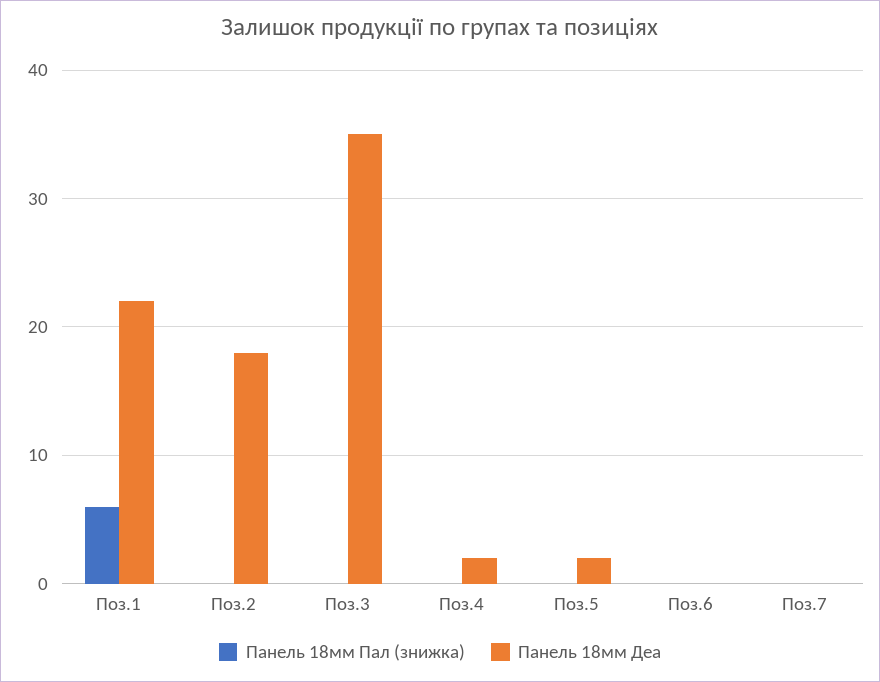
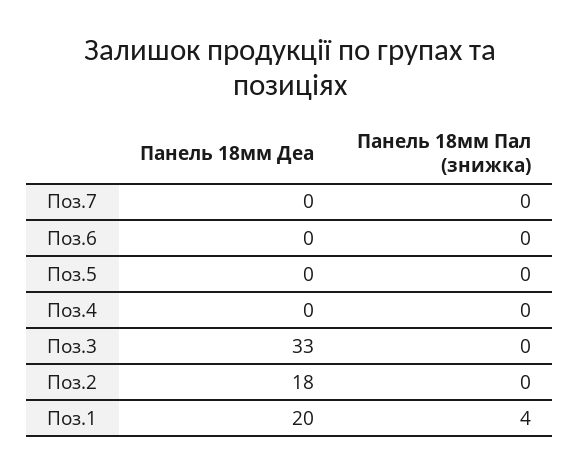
Панель 18мм Пал (знижка), Поз.1: 6 -> 4
Панель 18мм Деа, Поз.1: 22 -> 20
Панель 18мм Деа, Поз.3: 35 -> 33
Панель 18мм Деа, Поз.4: 2 -> 0
Панель 18мм Деа, Поз.5: 2 -> 0

